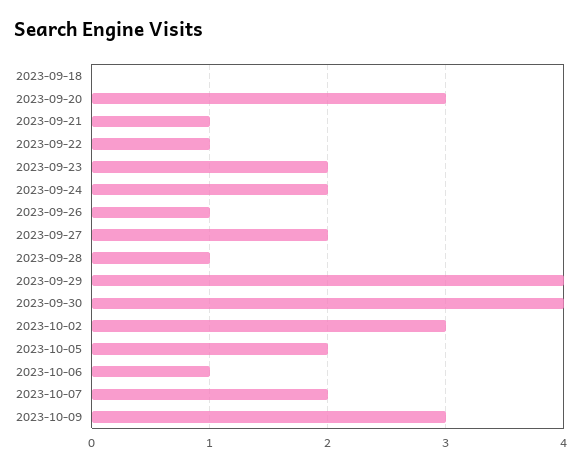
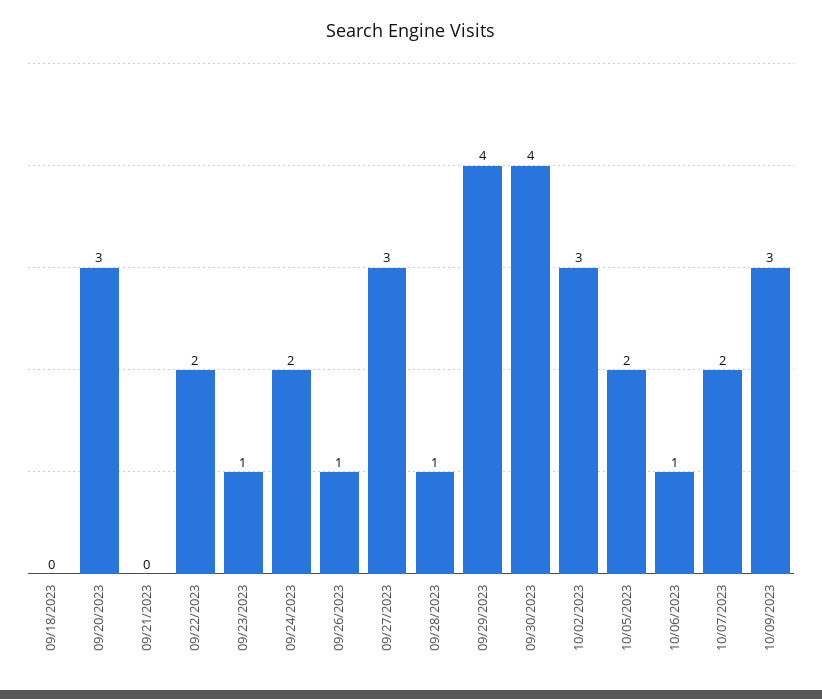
2023-09-21: 1 -> 0
2023-09-22: 1 -> 2
2023-09-23: 2 -> 1
2023-09-27: 2 -> 3

